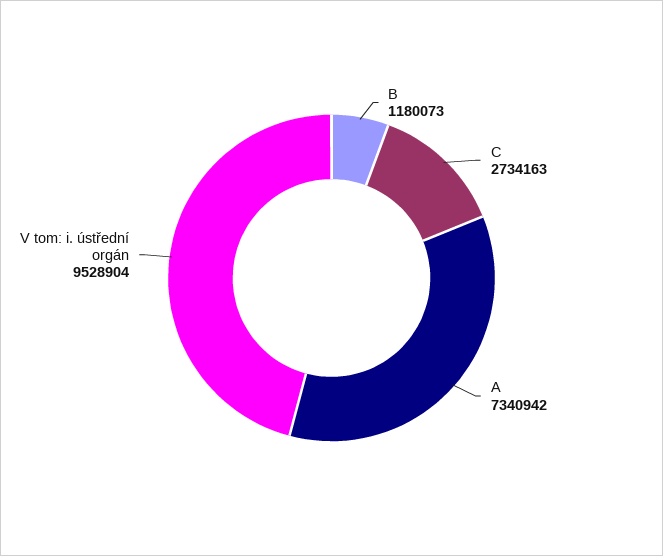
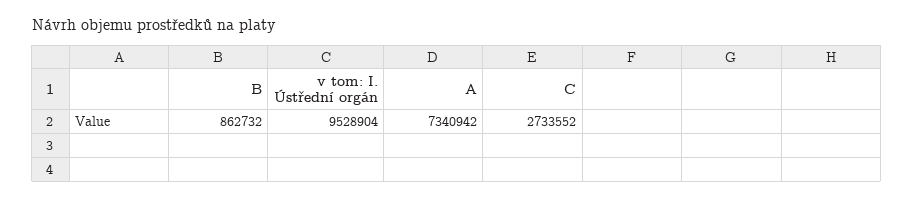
B: 1180073 -> 862732
C: 2734163 -> 2733552

